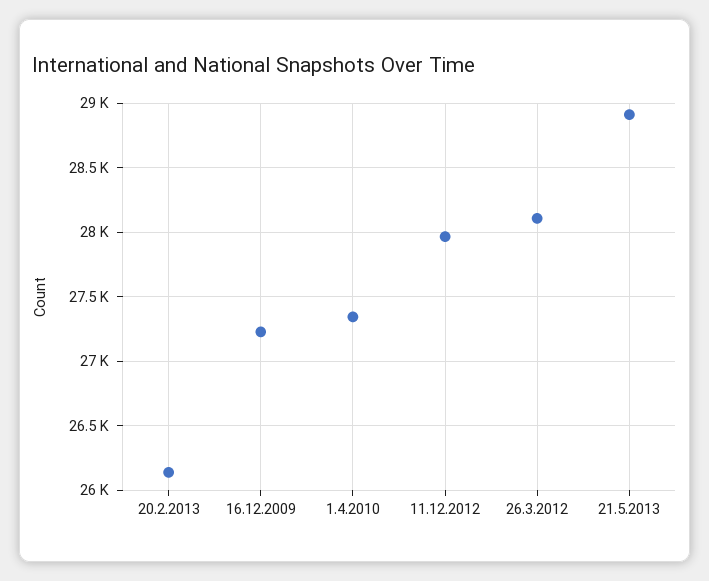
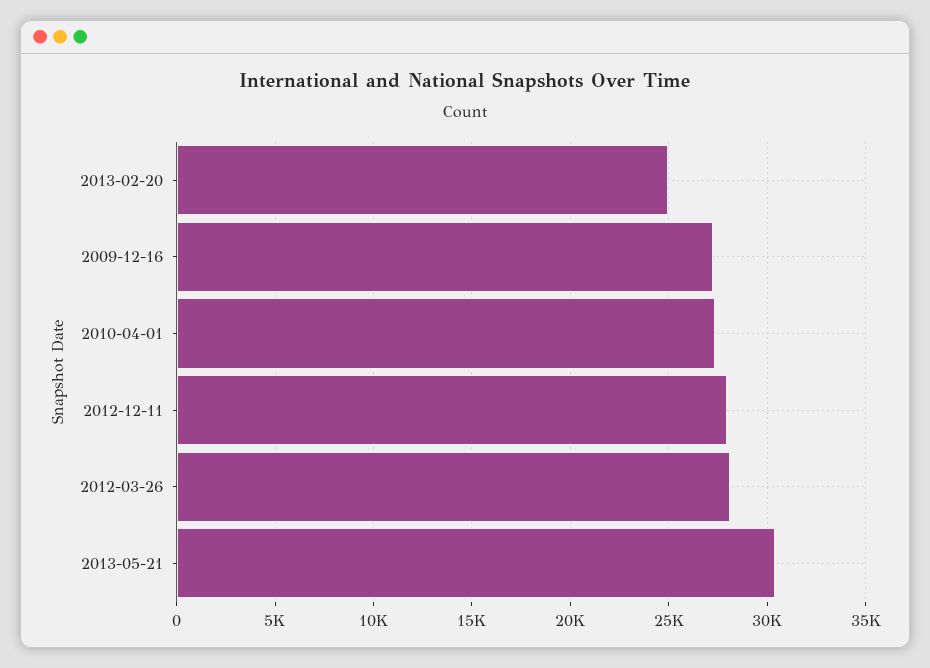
20.2.2013: 26150 -> 25000
21.5.2013: 28900 -> 30500

